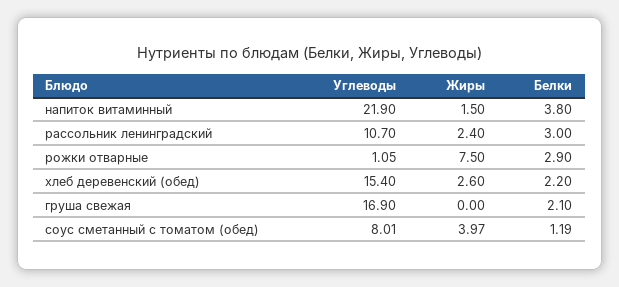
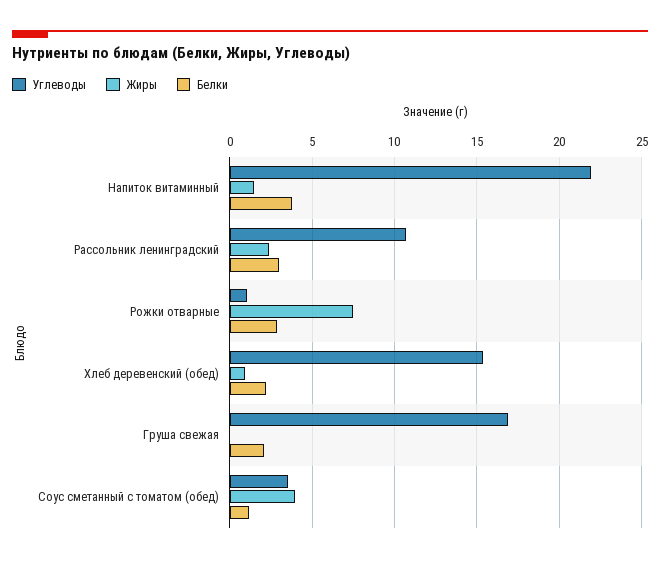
Жиры, хлеб деревенский (обед): 2.6 -> 1
Углеводы, соус сметанный с томатом (обед): 8.01 -> 3.5

